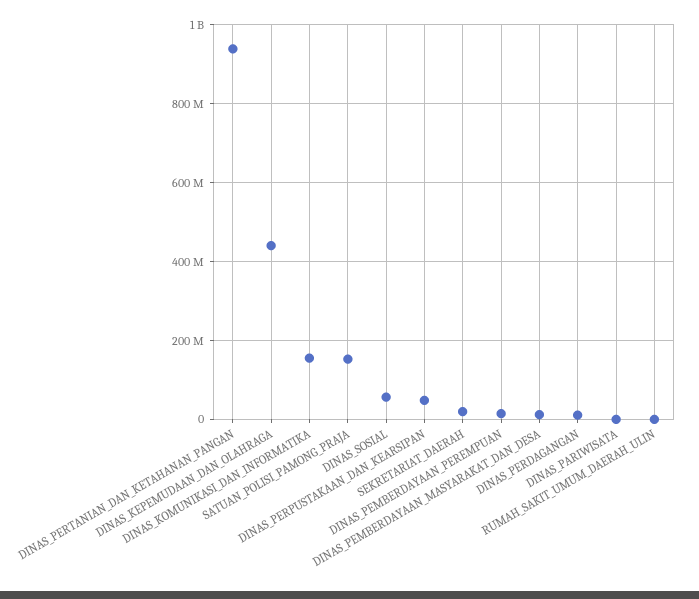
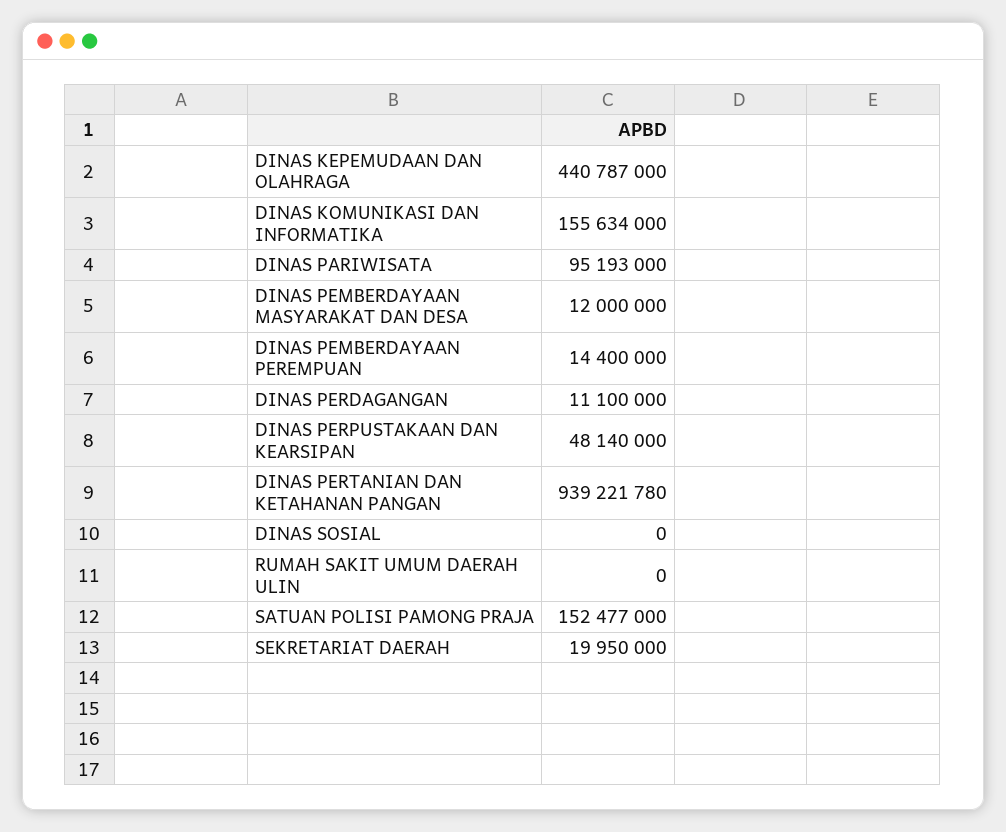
DINAS_SOSIAL: 60000000 -> 0
DINAS_PARIWISATA: 0 -> 95193000

